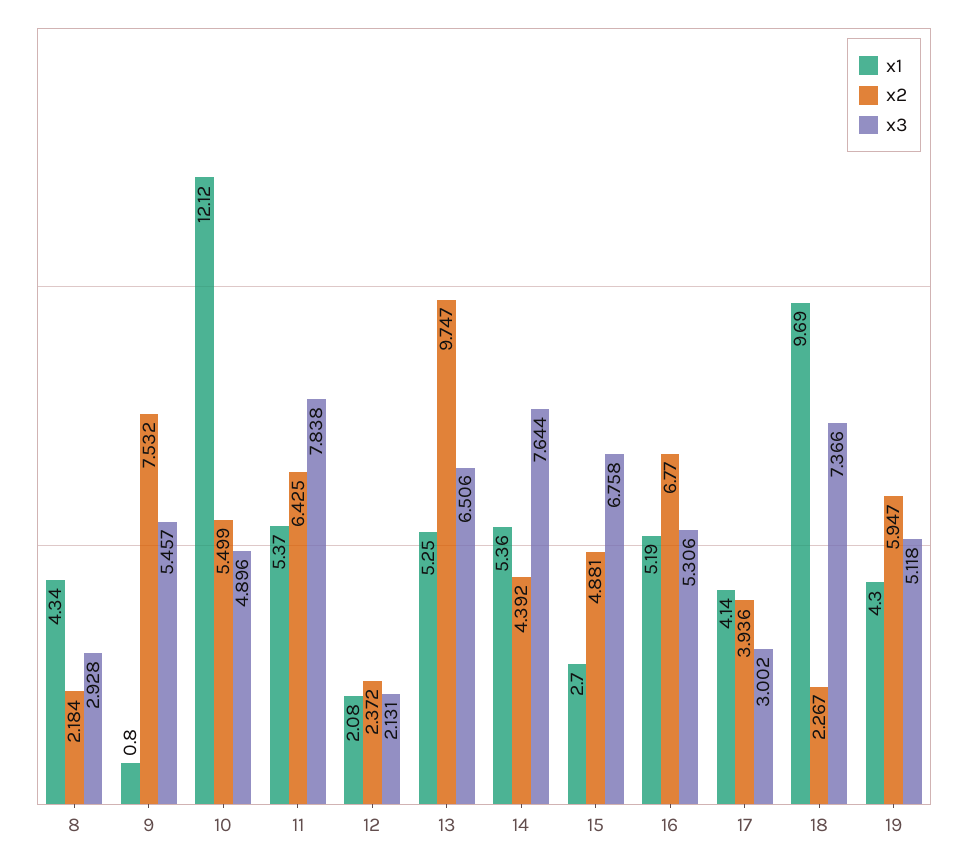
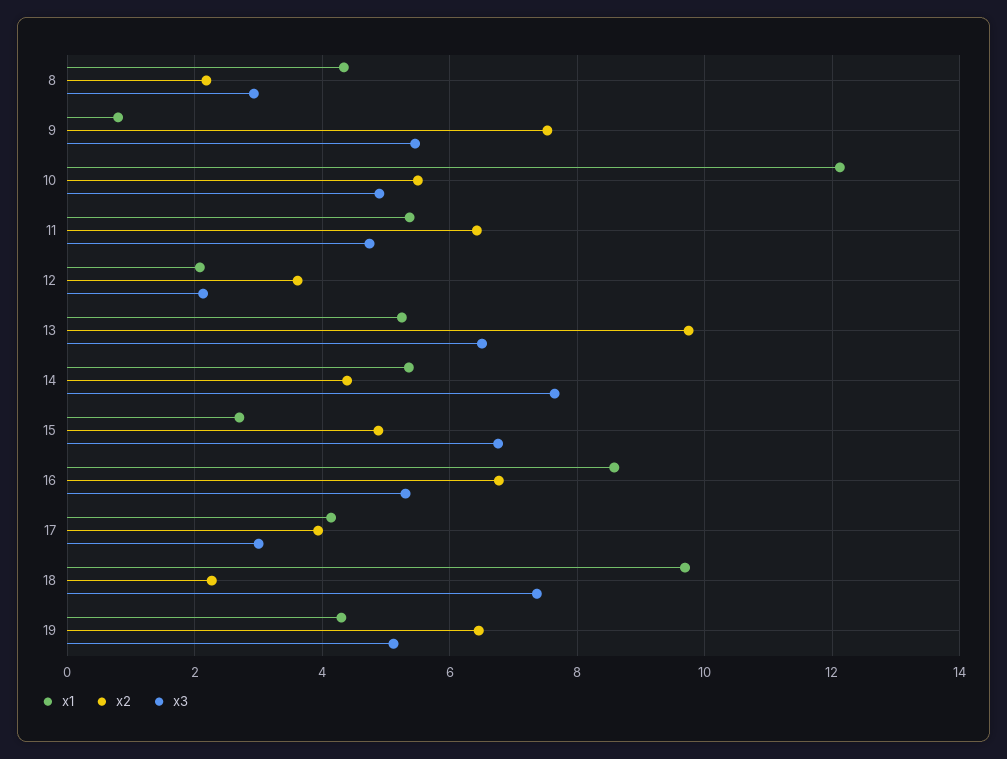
x3, 11: 7.838 -> 4.8
x2, 12: 2.372 -> 3.6
x1, 16: 5.19 -> 8.6
x2, 19: 5.947 -> 6.4

